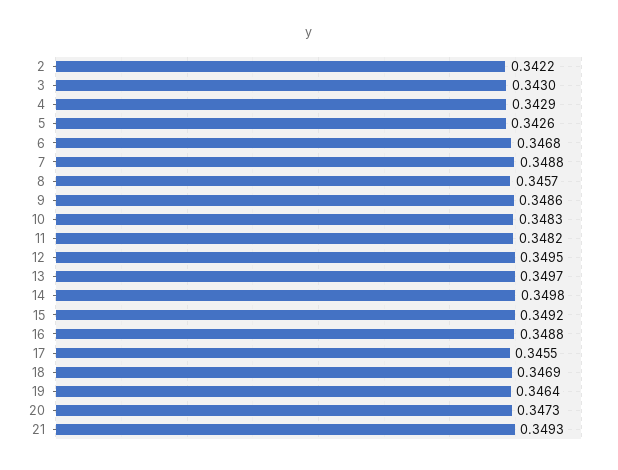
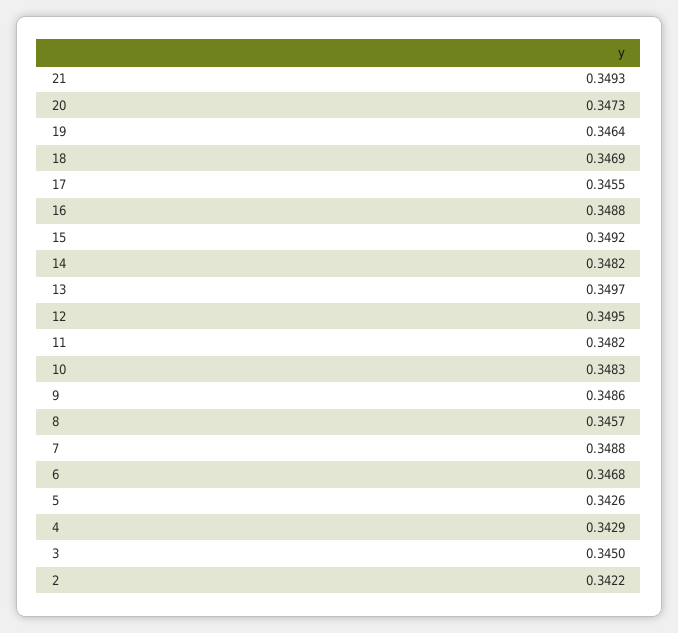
3: 0.343 -> 0.345
14: 0.3498 -> 0.3482

